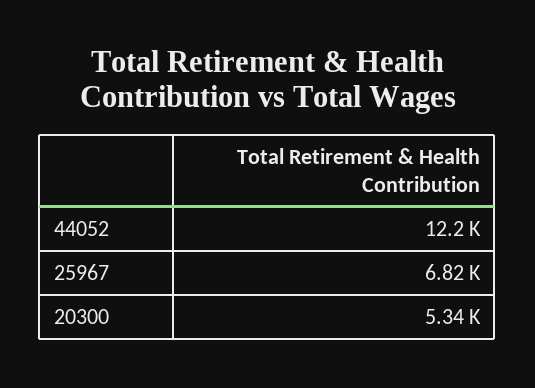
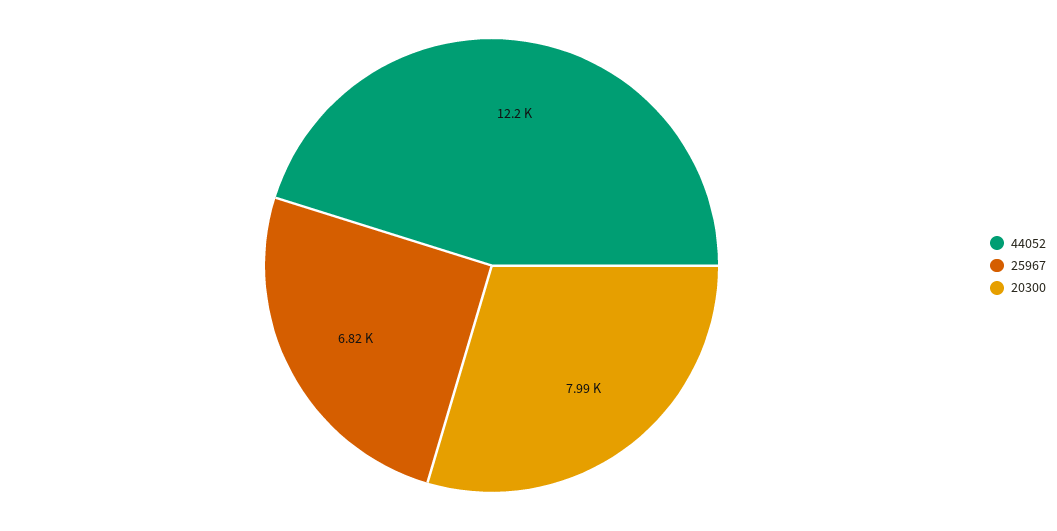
20300: 5340 -> 7990

